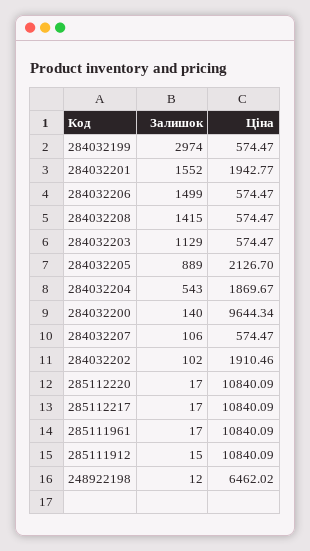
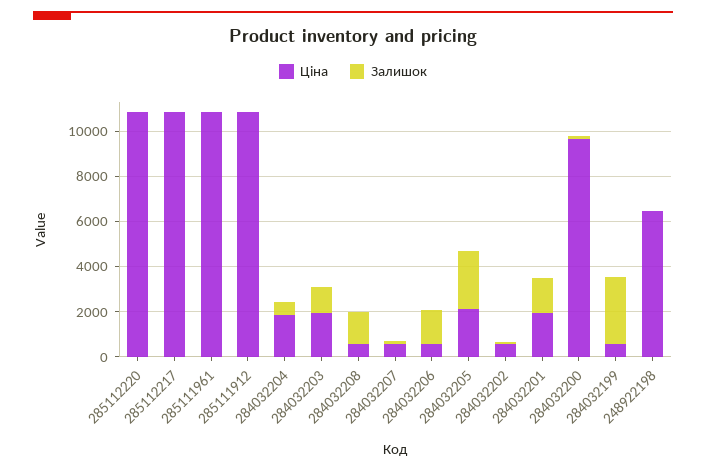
Ціна, 284032203: 574.47 -> 2000
Залишок, 284032205: 889 -> 2500
Ціна, 284032202: 1910.46 -> 500

